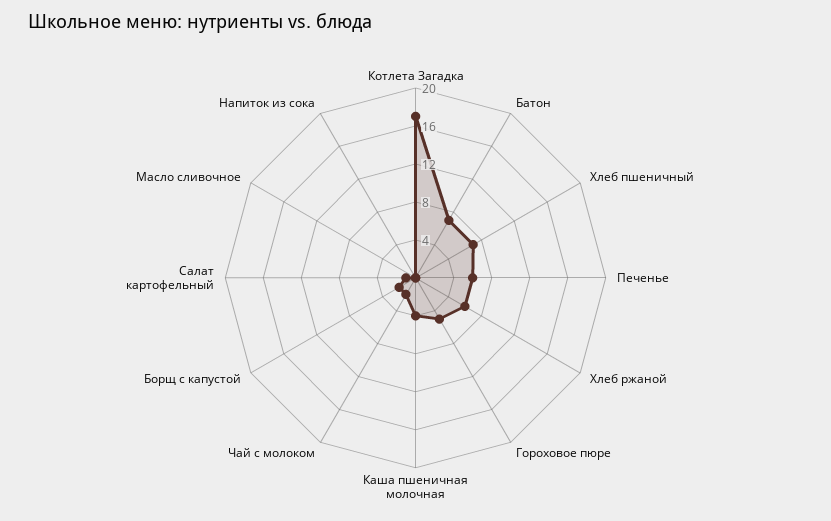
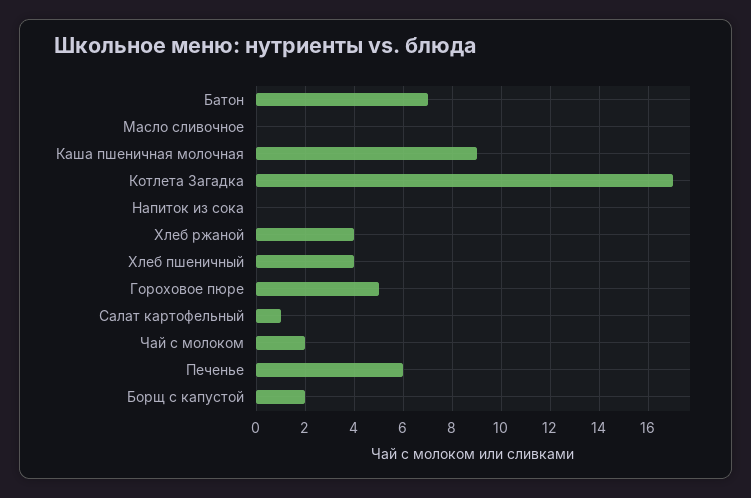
Хлеб пшеничный: 7 -> 4
Хлеб ржаной: 6 -> 4
Каша пшеничная молочная: 4 -> 9

